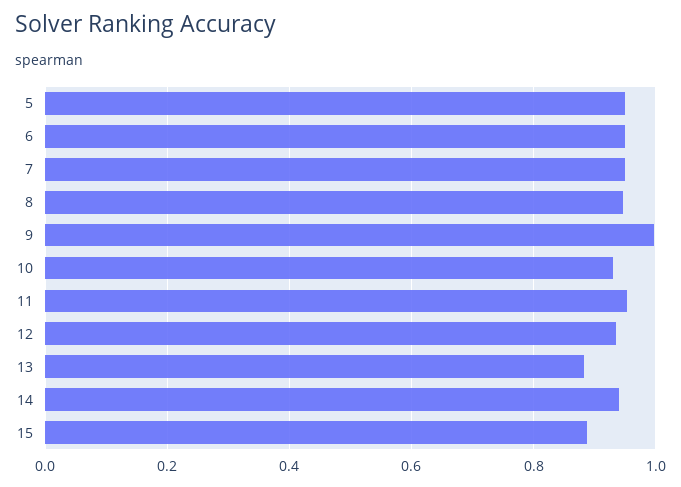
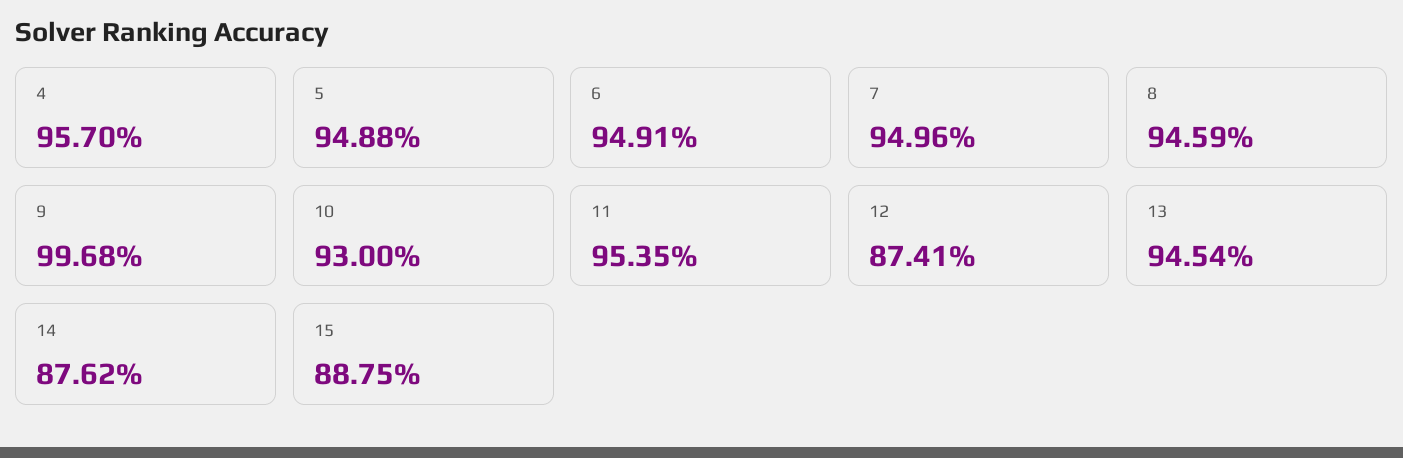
12: 0.94 -> 0.8741
13: 0.88 -> 0.9454
14: 0.94 -> 0.8762
4: none -> 0.957

